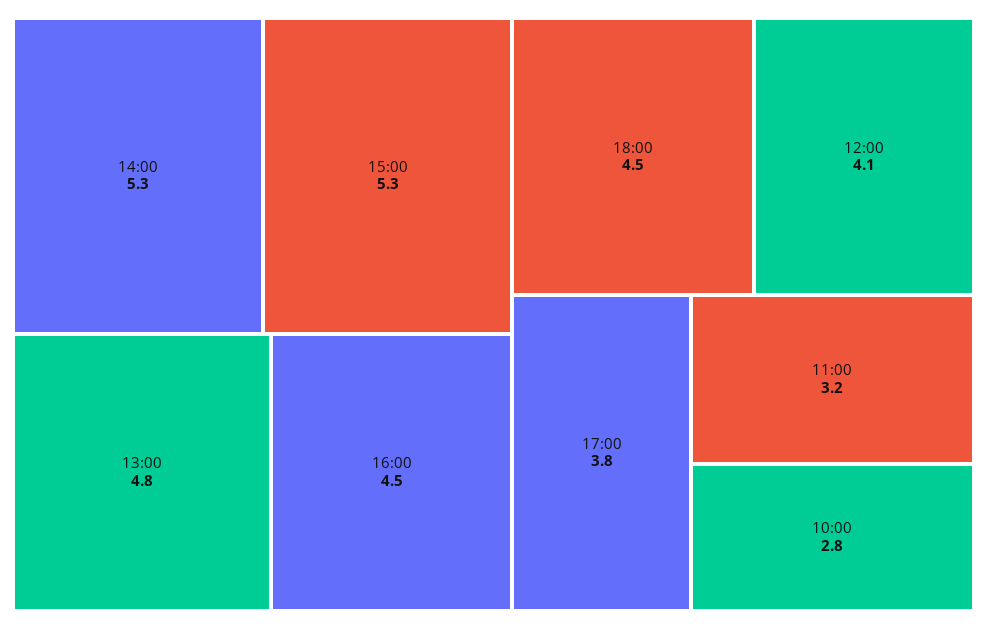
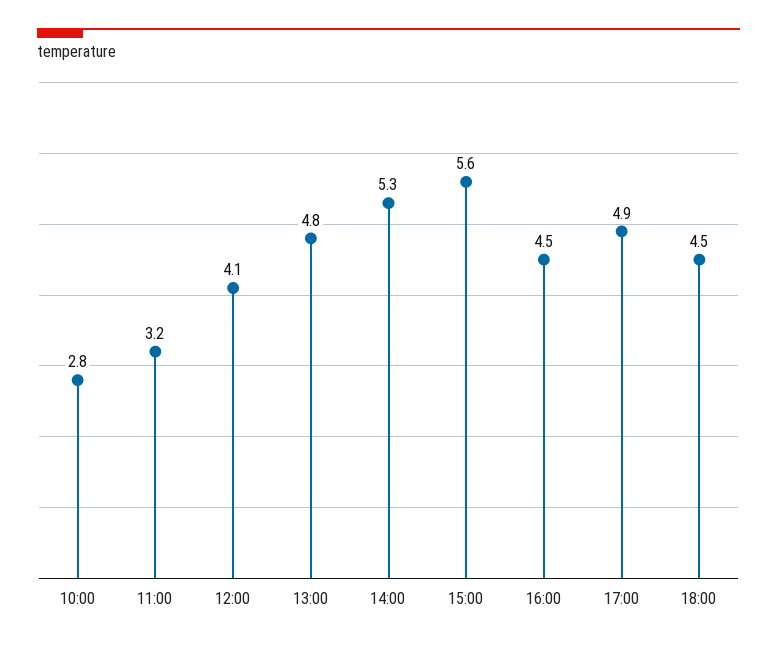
15:00: 5.3 -> 5.6
17:00: 3.8 -> 4.9

